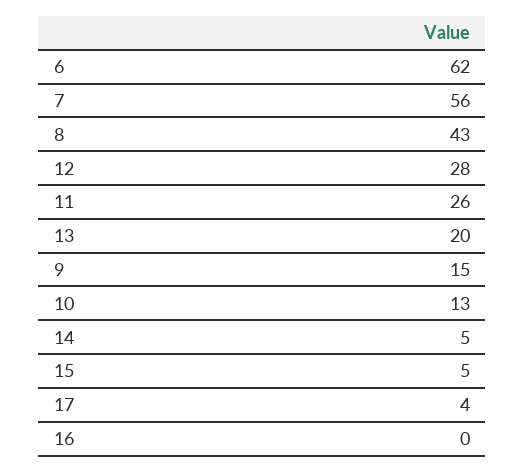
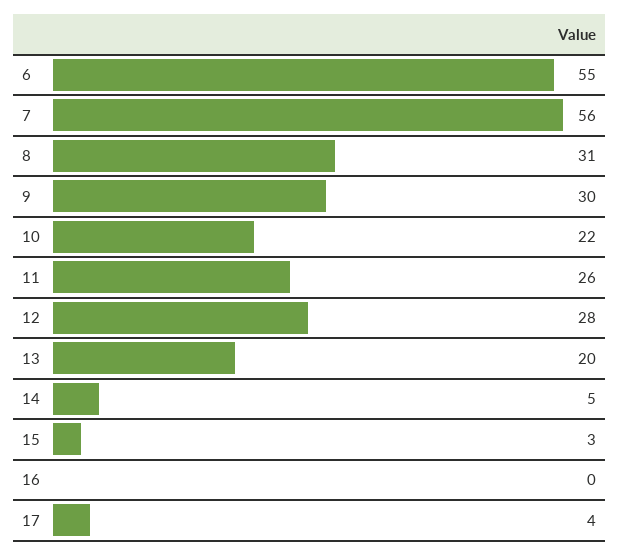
6: 62 -> 55
8: 43 -> 31
9: 15 -> 30
10: 13 -> 22
15: 5 -> 3

